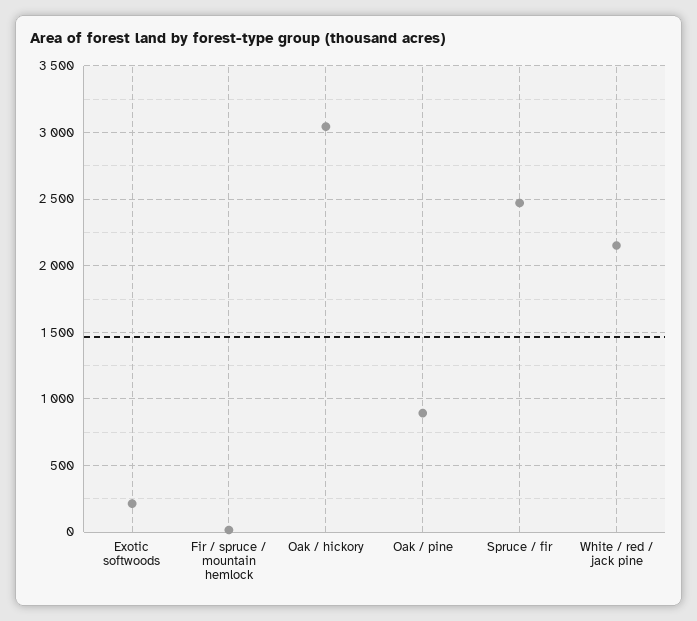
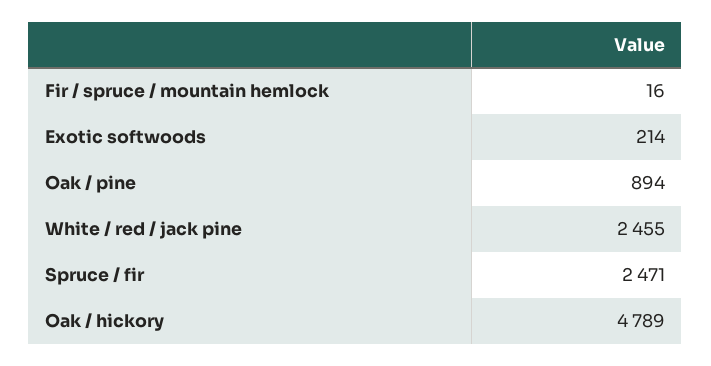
Oak / hickory: 3050 -> 4789
White / red / jack pine: 2150 -> 2455

